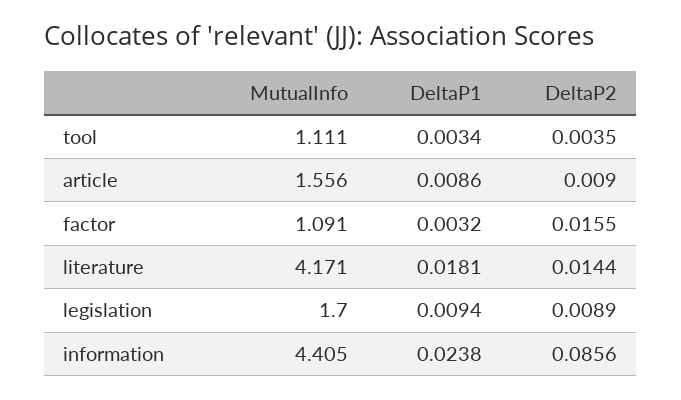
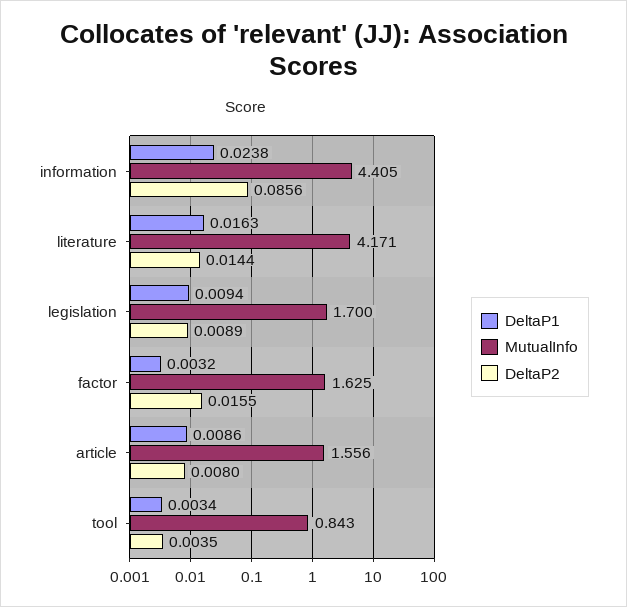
MutualInfo, tool: 1.111 -> 0.843
DeltaP2, article: 0.009 -> 0.008
MutualInfo, factor: 1.091 -> 1.625
DeltaP1, literature: 0.0181 -> 0.0163

